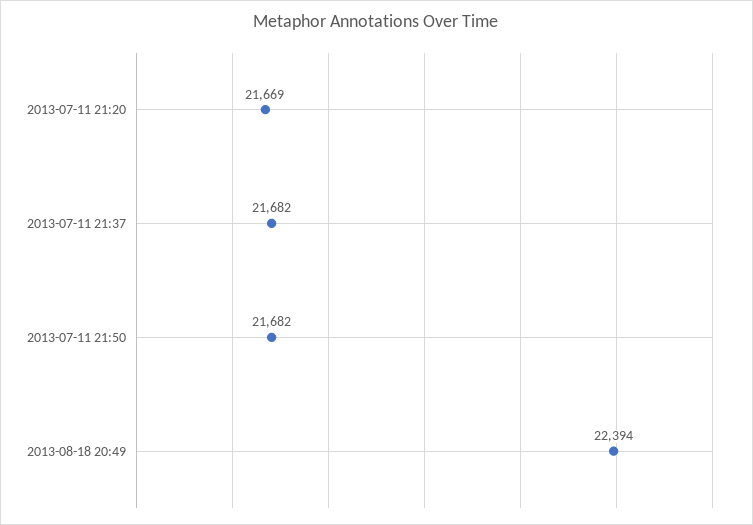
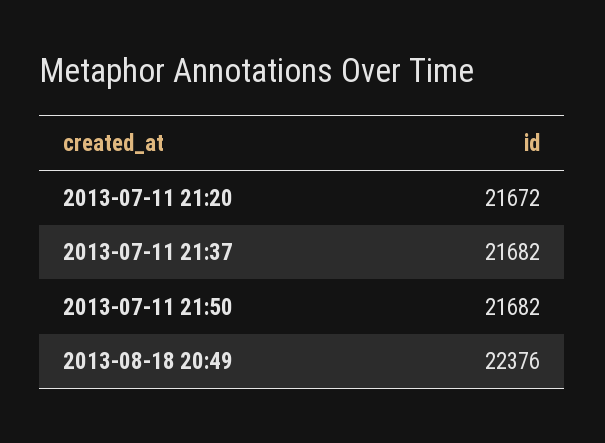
2013-07-11 21:20: 21669 -> 21672
2013-08-18 20:49: 22394 -> 22376

